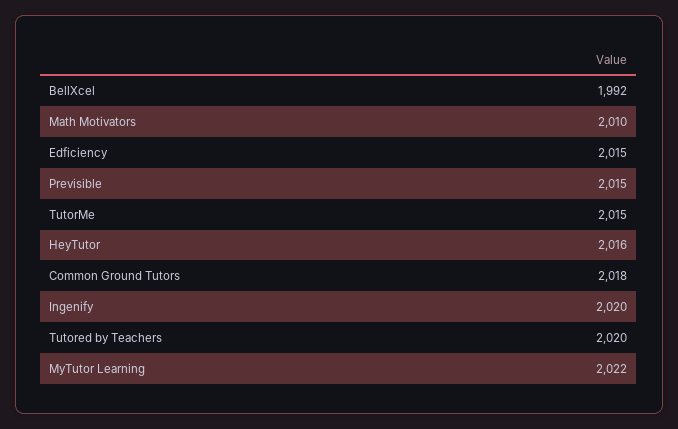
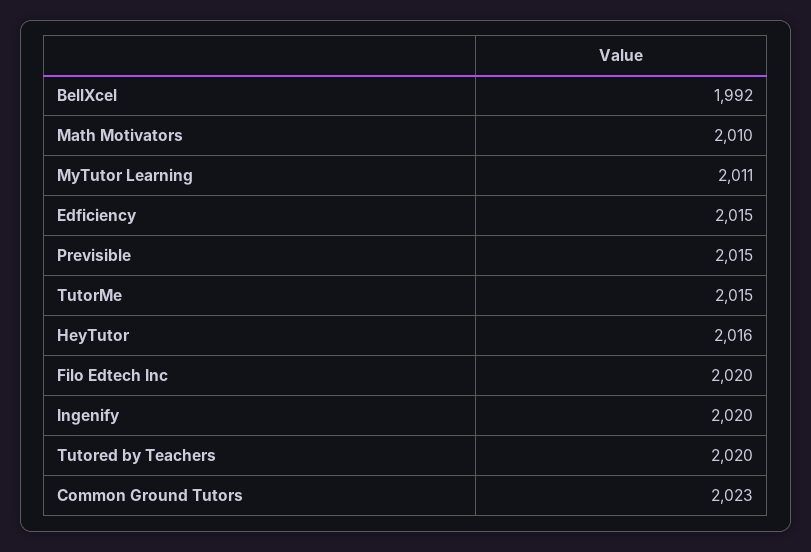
Common Ground Tutors: 2018 -> 2023
MyTutor Learning: 2022 -> 2011
Filo Edtech Inc: none -> 2020

